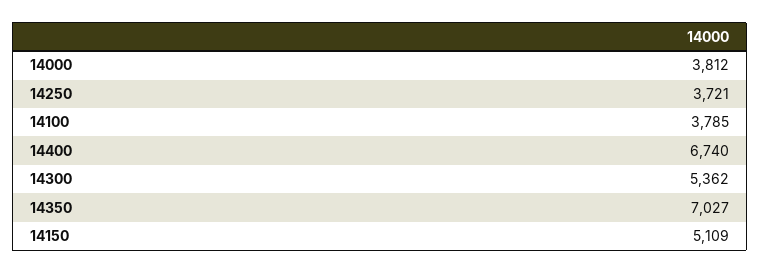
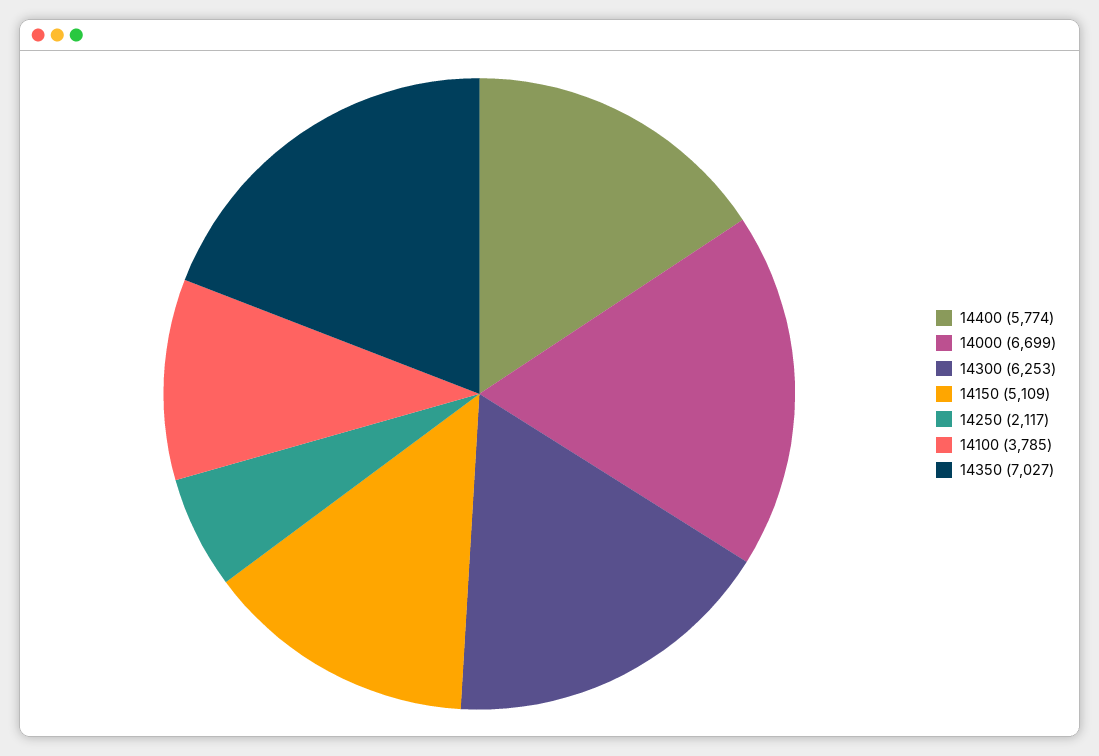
14000: 3812 -> 6699
14250: 3721 -> 2117
14400: 6740 -> 5774
14300: 5362 -> 6253

